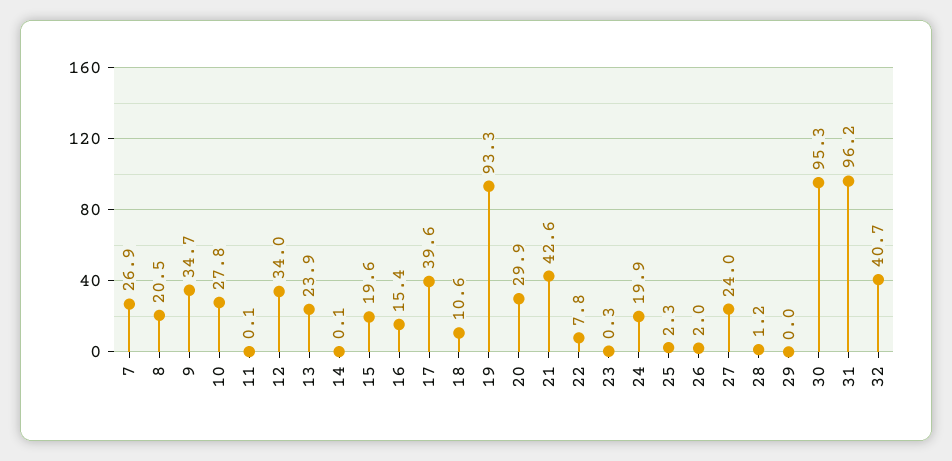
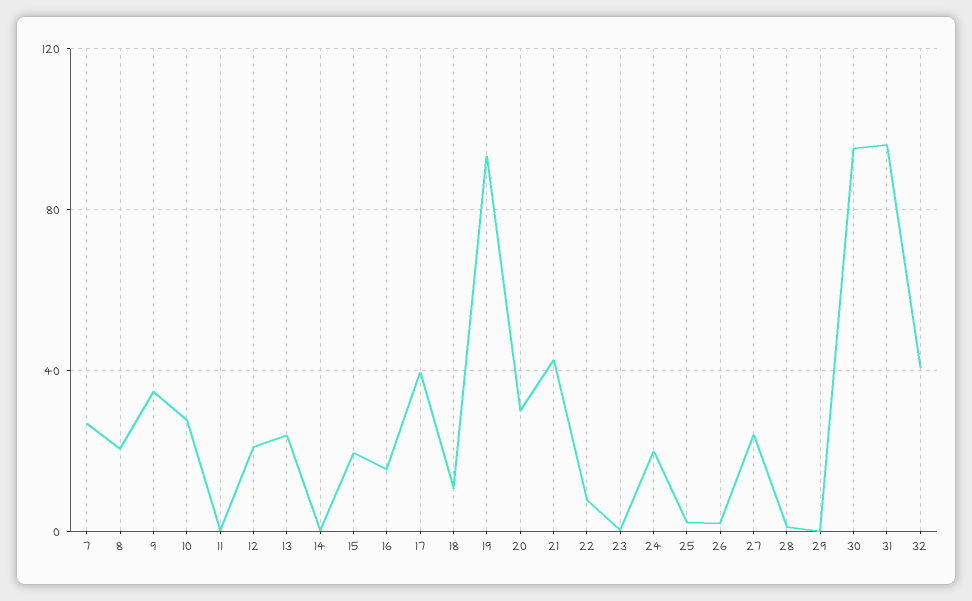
12: 34 -> 20

